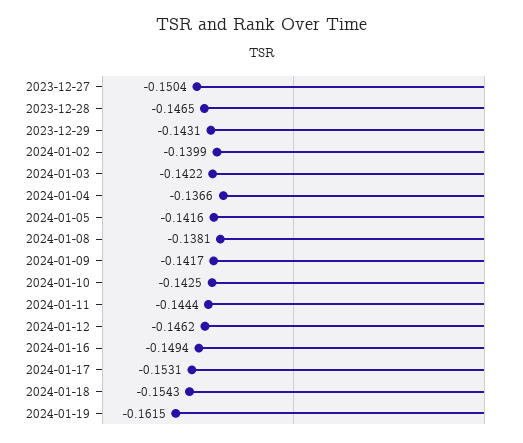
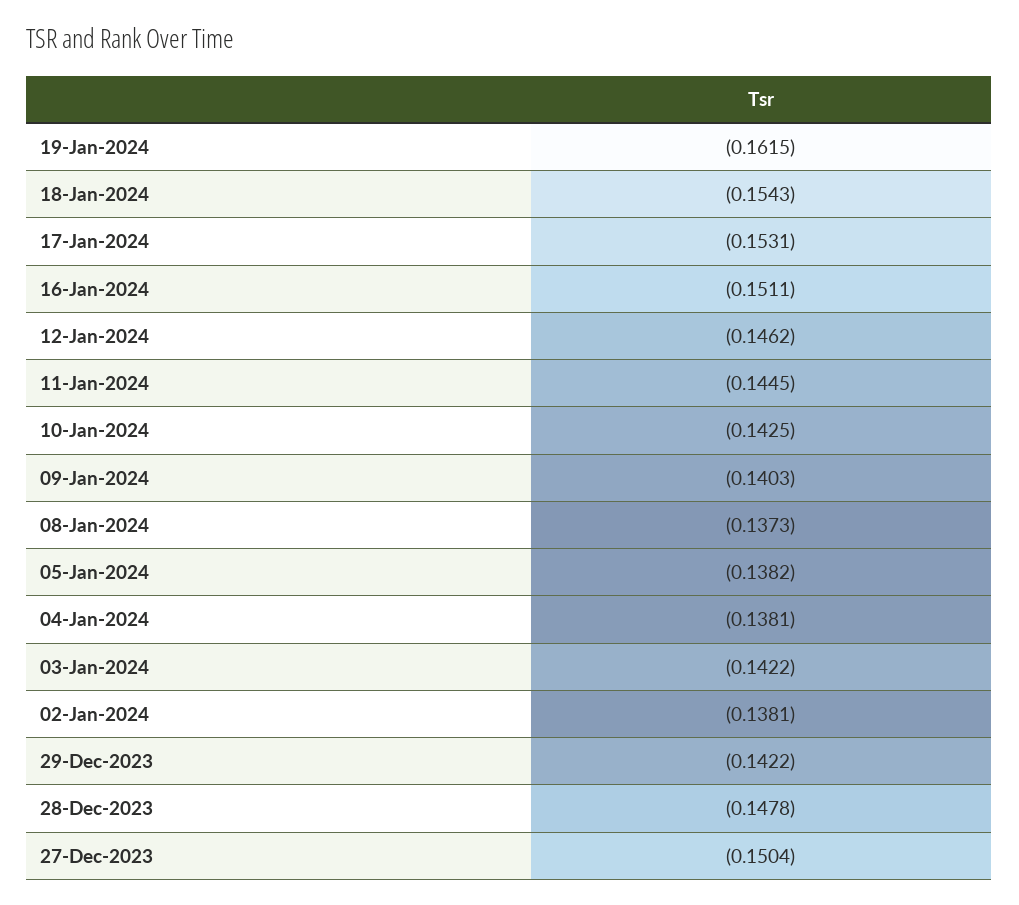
2023-12-28: -0.1465 -> -0.1478
2023-12-29: -0.1431 -> -0.1422
2024-01-02: -0.1399 -> -0.1381
2024-01-04: -0.1366 -> -0.1381
2024-01-05: -0.1416 -> -0.1382
2024-01-08: -0.1381 -> -0.1373
2024-01-09: -0.1417 -> -0.1403
2024-01-11: -0.1444 -> -0.1445
2024-01-16: -0.1494 -> -0.1511

